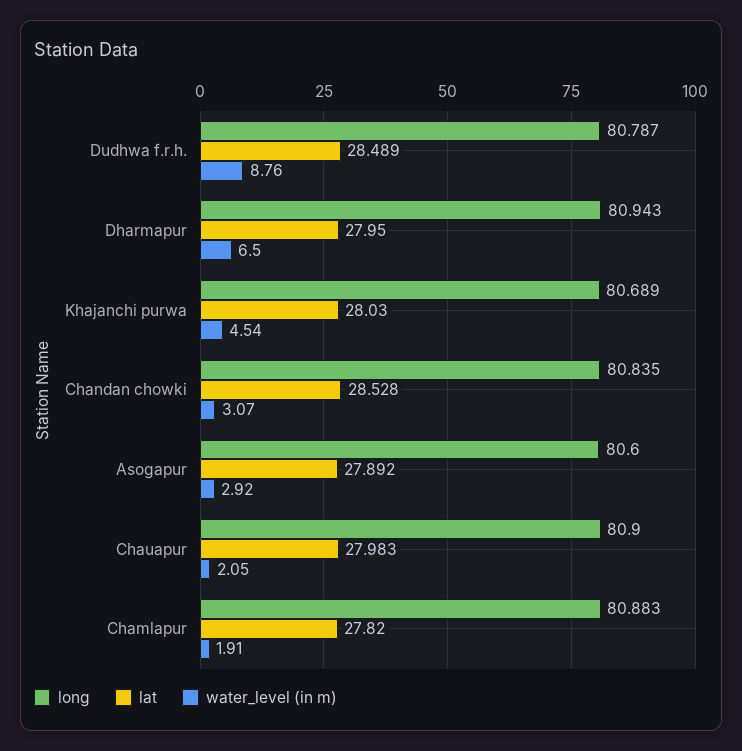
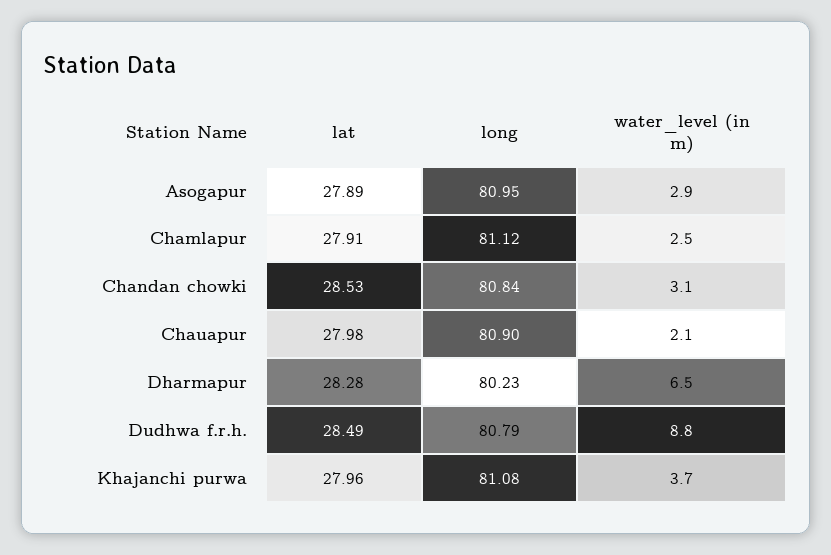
long, Dharmapur: 80.943 -> 80.23
lat, Dharmapur: 27.95 -> 28.28
long, Khajanchi purwa: 80.689 -> 81.08
lat, Khajanchi purwa: 28.03 -> 27.96
water_level (in m), Khajanchi purwa: 4.54 -> 3.7
long, Asogapur: 80.6 -> 80.95
long, Chamlapur: 80.883 -> 81.12
lat, Chamlapur: 27.82 -> 27.91
water_level (in m), Chamlapur: 1.91 -> 2.5

